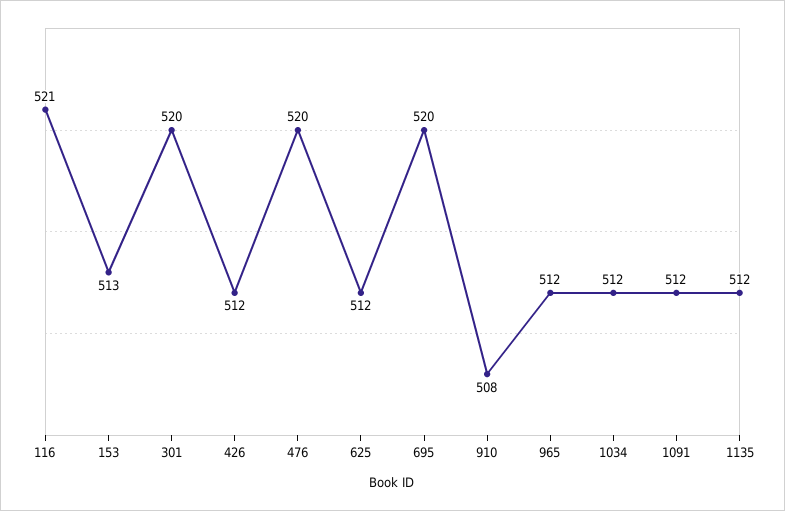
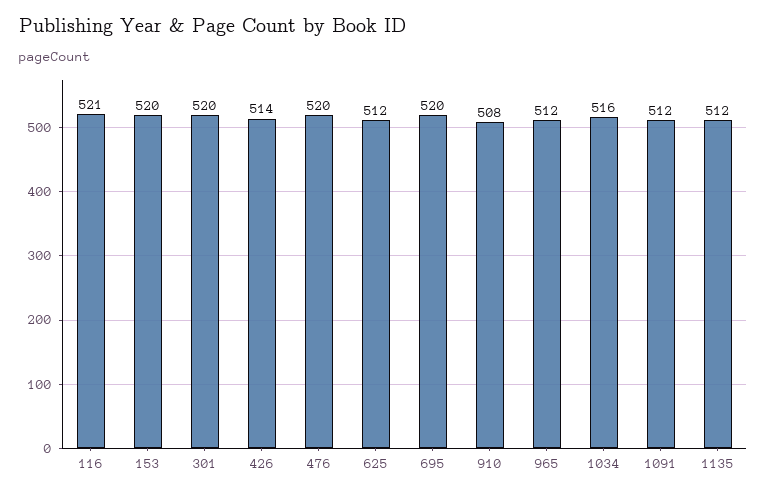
153: 513 -> 520
426: 512 -> 514
1034: 512 -> 516

